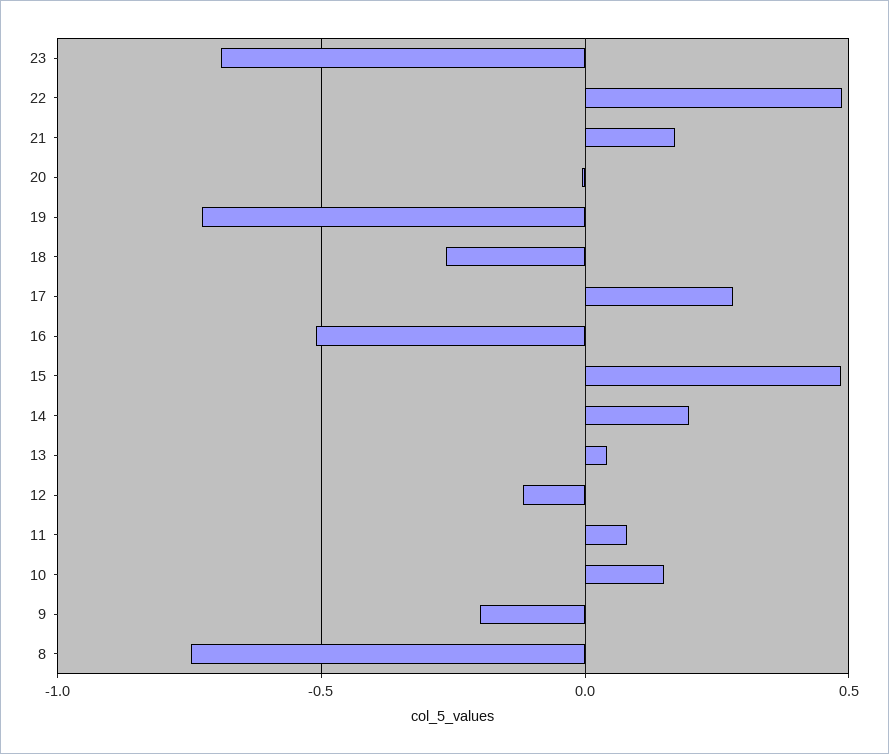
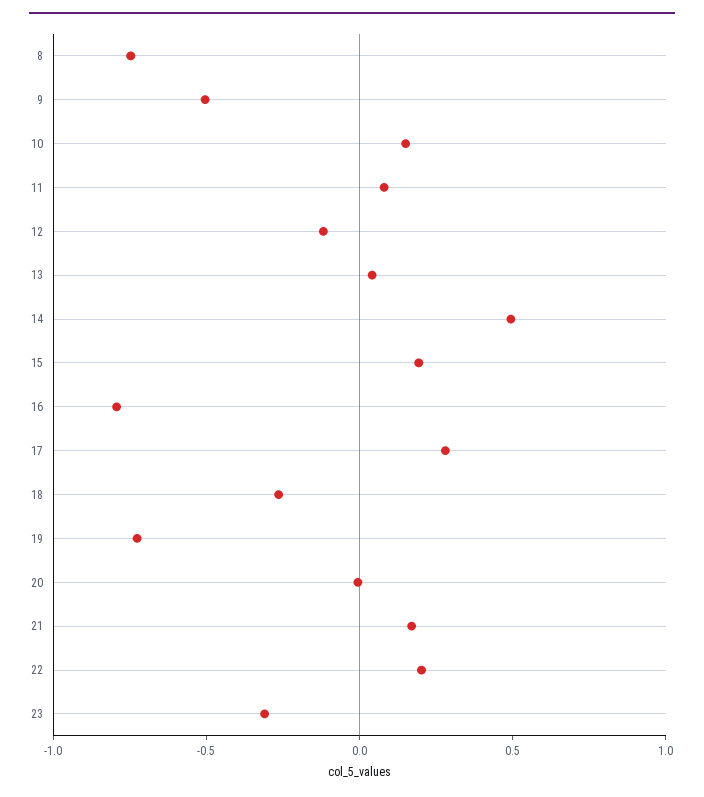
23: -0.7 -> -0.3
22: 0.5 -> 0.2
16: -0.5 -> -0.8
15: 0.5 -> 0.2
14: 0.2 -> 0.5
9: -0.2 -> -0.5

